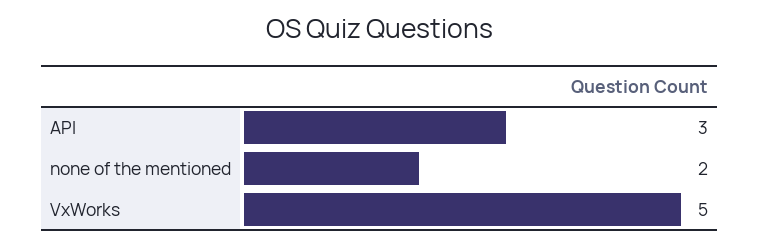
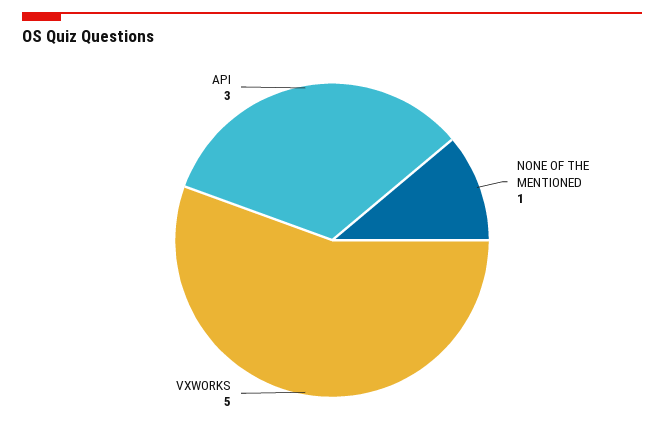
none of the mentioned: 2 -> 1

